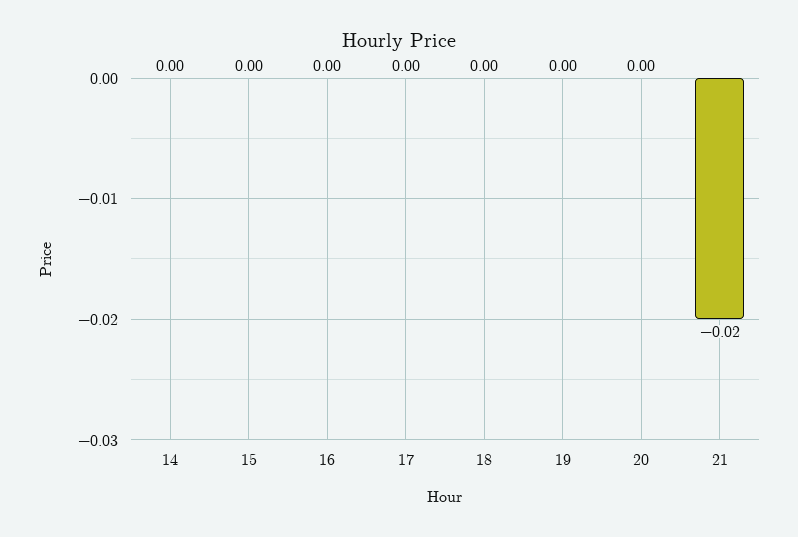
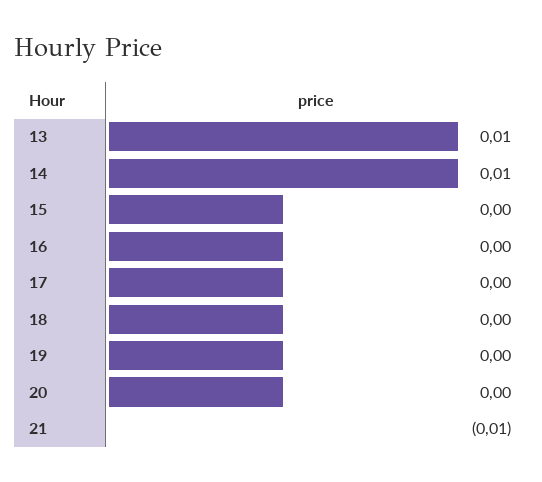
14: 0 -> 0.01
21: -0.02 -> -0.01
13: none -> 0.01

